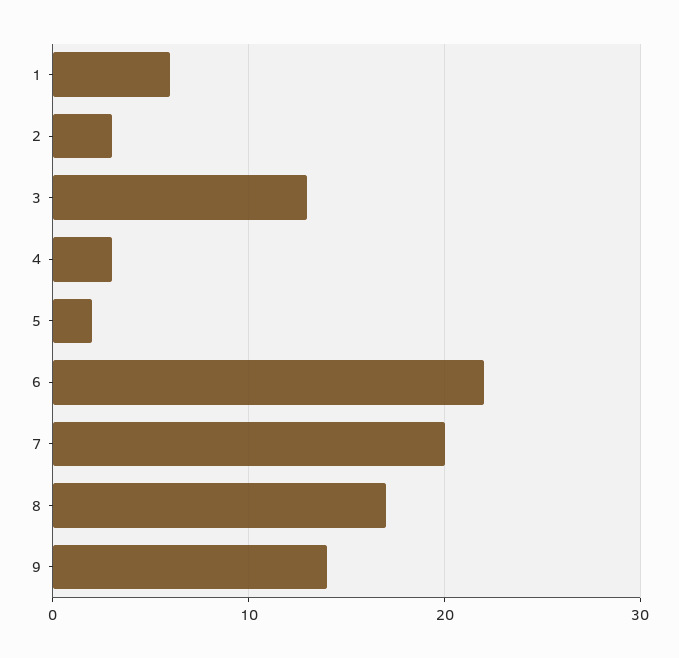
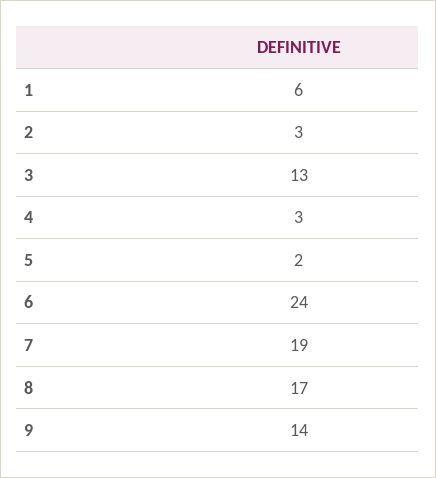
6: 22 -> 24
7: 20 -> 19

